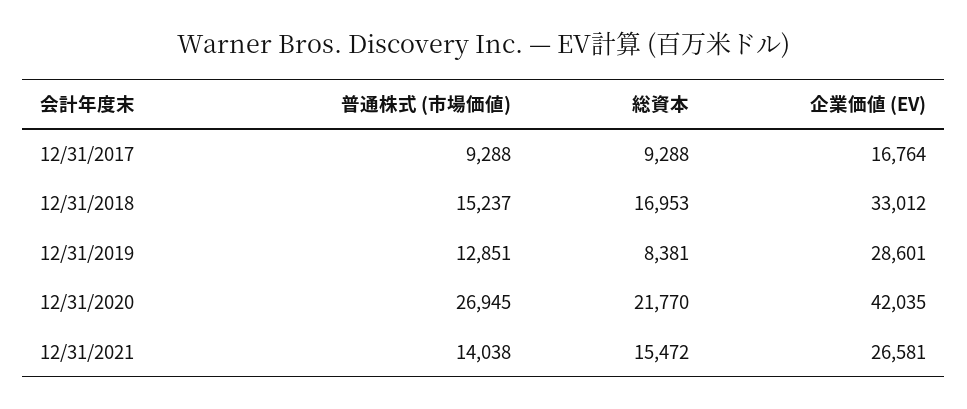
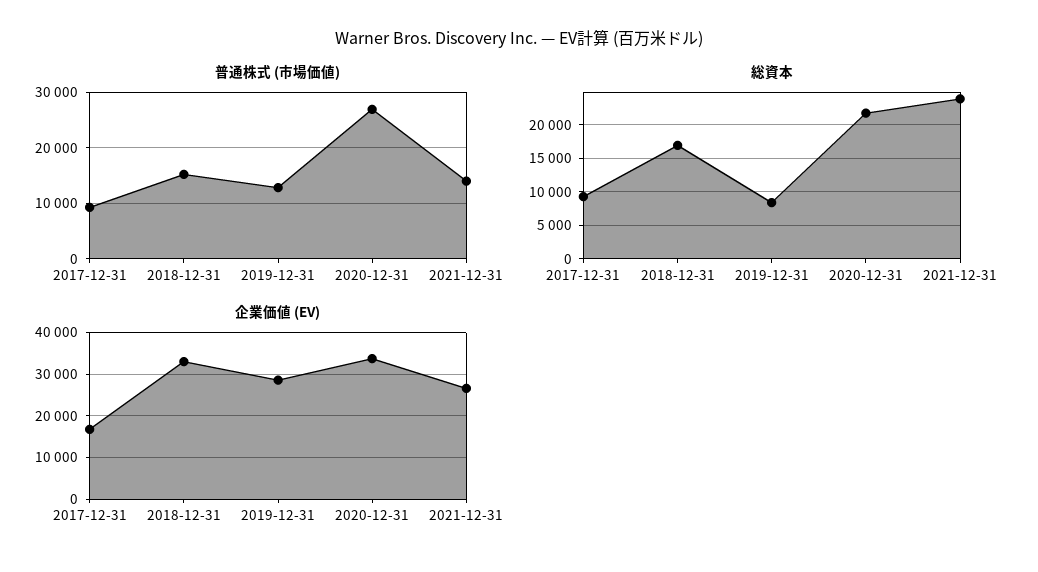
企業価値 (EV), 12/31/2020: 42035 -> 34000
総資本, 12/31/2021: 15472 -> 24000

